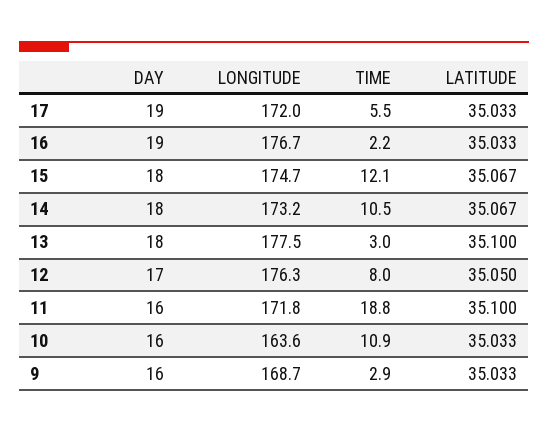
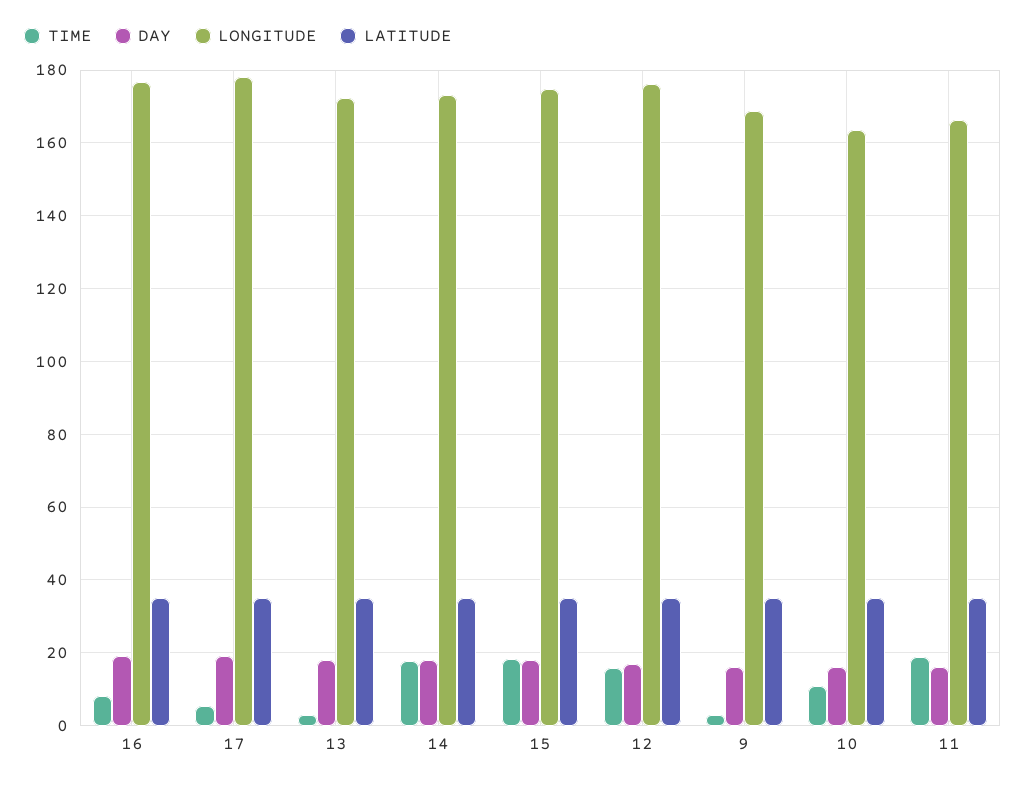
LONGITUDE, 17: 172 -> 178
TIME, 16: 2.2 -> 8
TIME, 15: 12.1 -> 18
TIME, 14: 10.5 -> 18
LONGITUDE, 13: 177.5 -> 172
TIME, 12: 8 -> 16
LONGITUDE, 11: 171.8 -> 166

